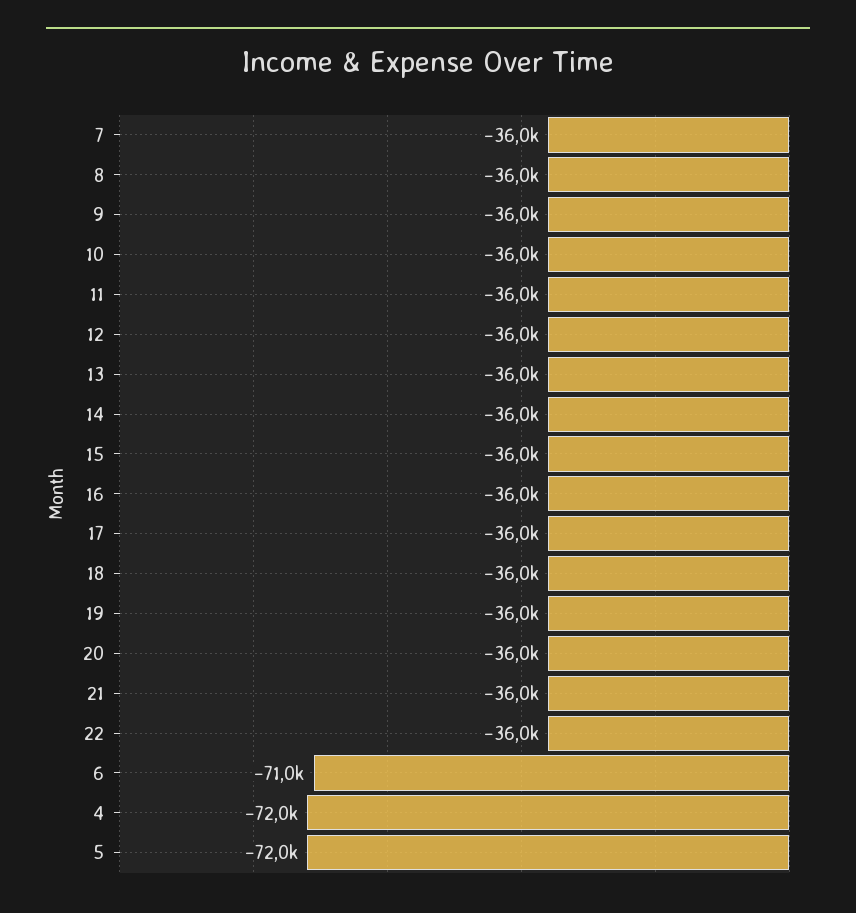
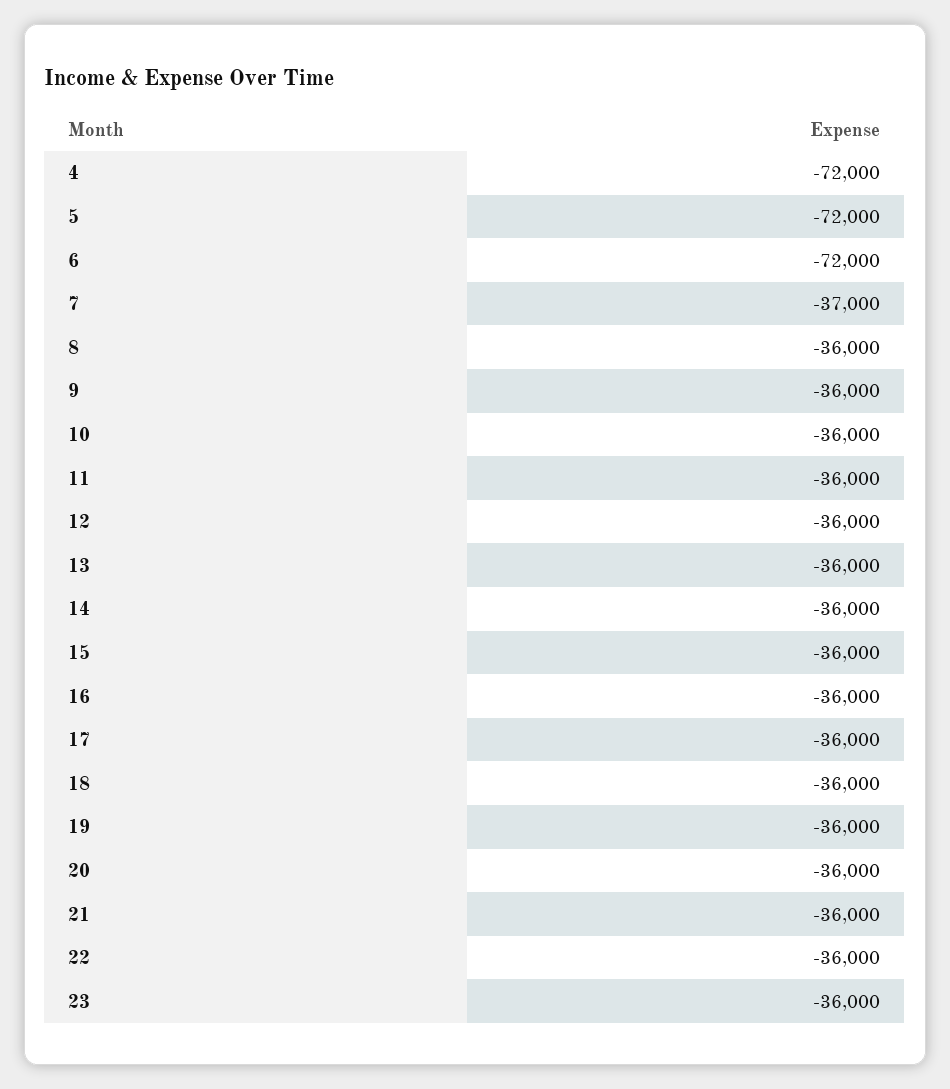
7: -36000 -> -37000
6: -71000 -> -72000
23: none -> -36000

